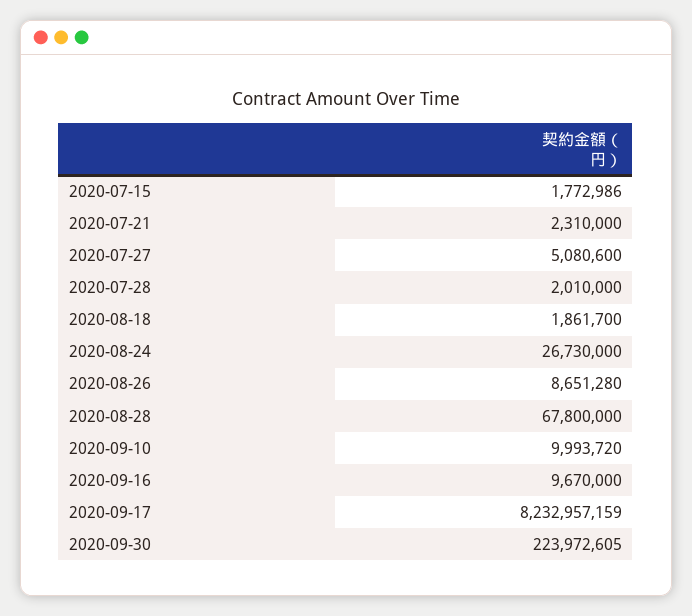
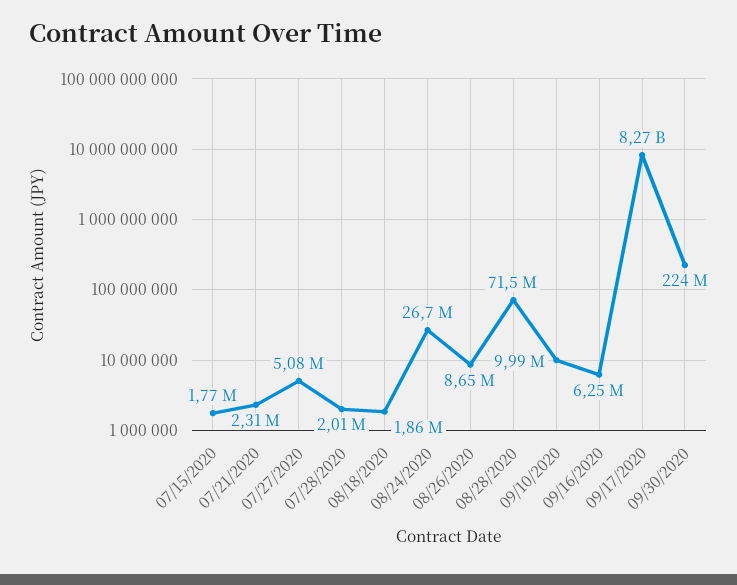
2020-08-28: 67800000 -> 71500000
2020-09-16: 9670000 -> 6250000
2020-09-17: 8232957159 -> 8270000000

